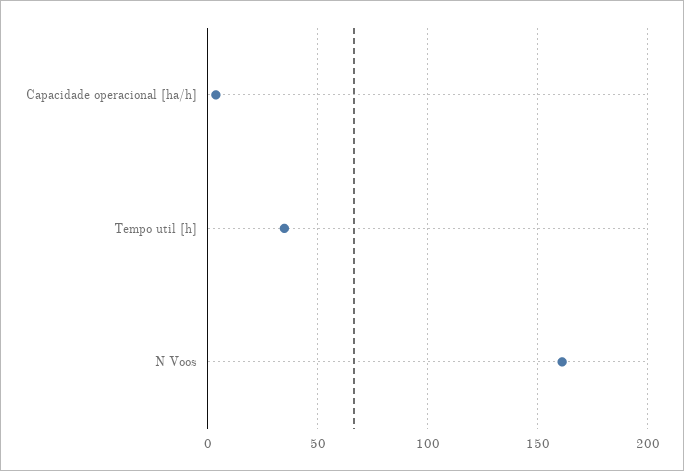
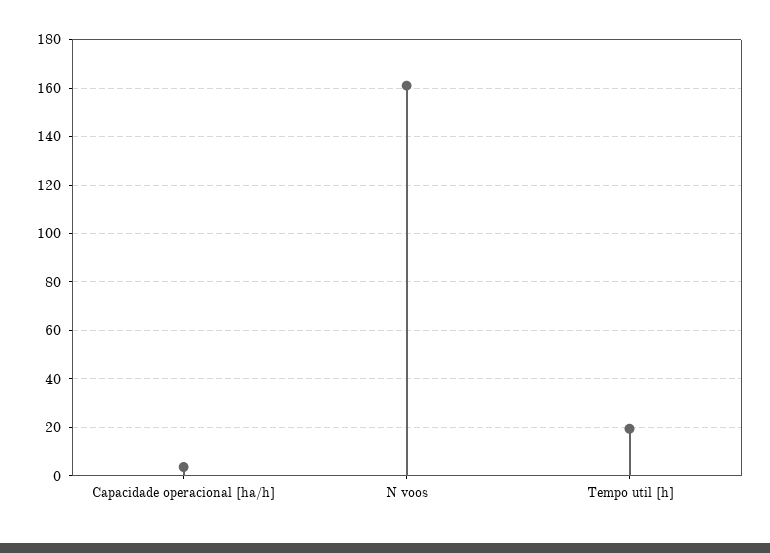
Tempo util [h]: 35 -> 20

